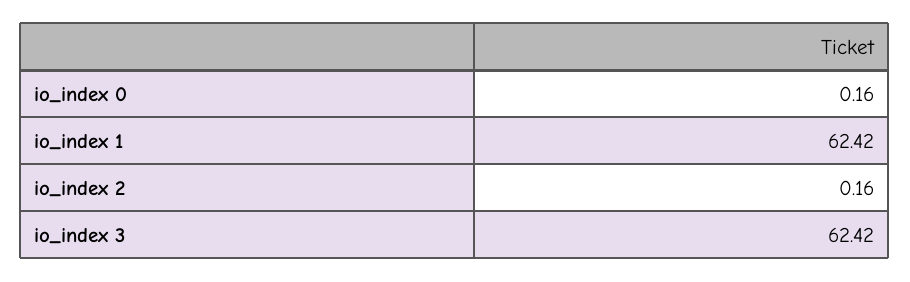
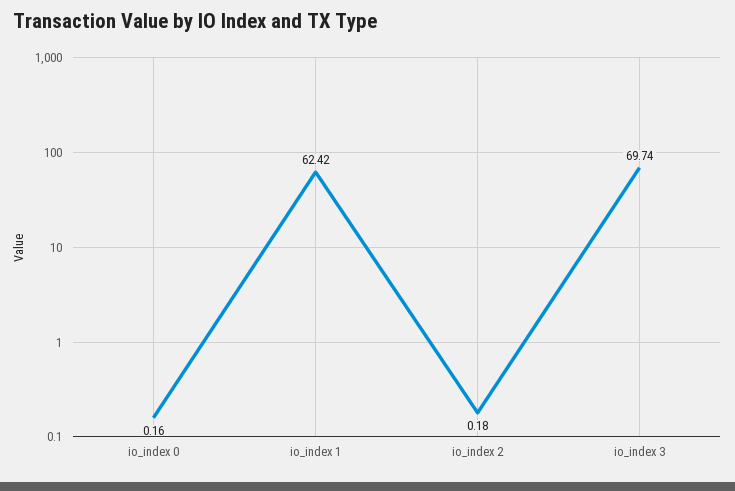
io_index 2: 0.16 -> 0.18
io_index 3: 62.42 -> 69.74

